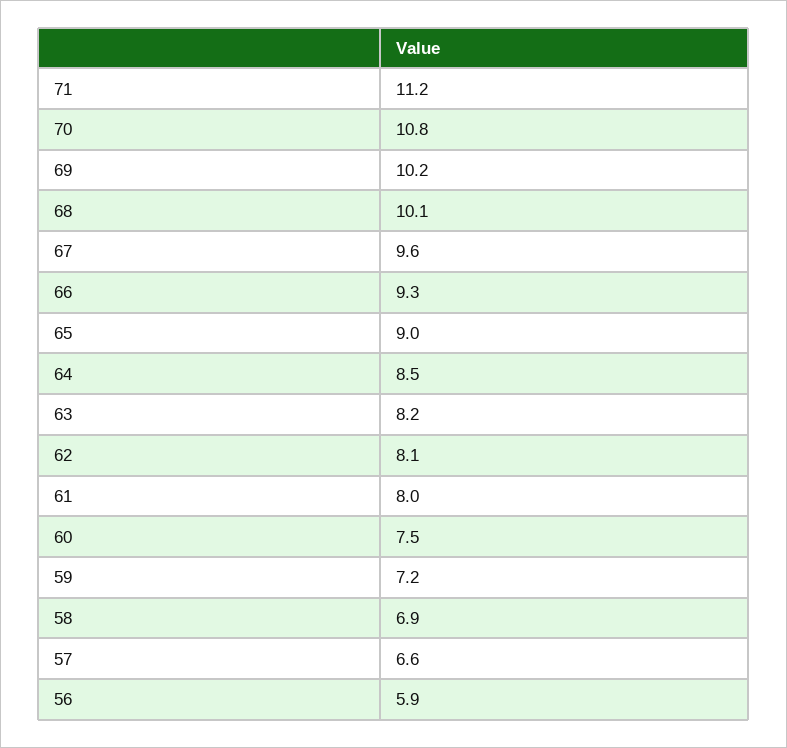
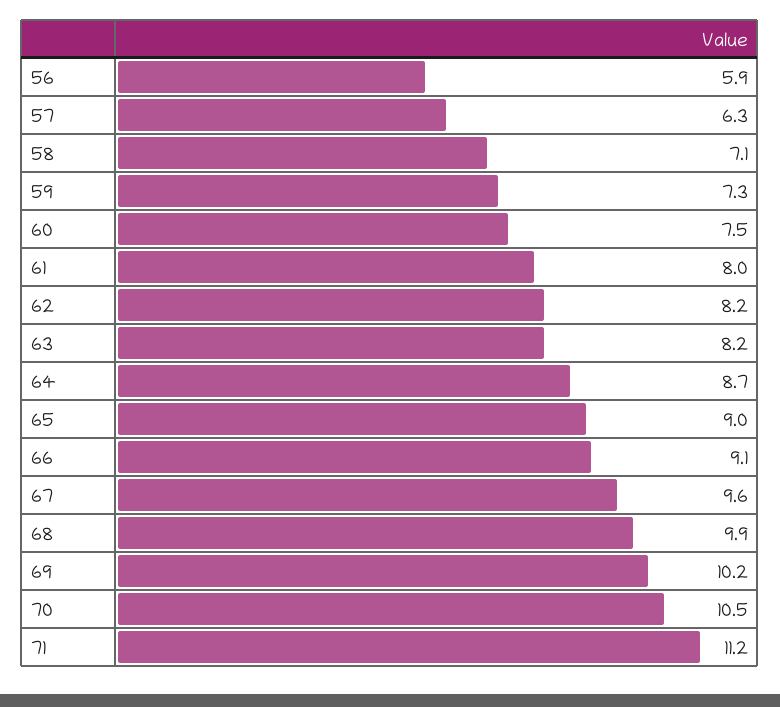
70: 10.8 -> 10.5
68: 10.1 -> 9.9
66: 9.3 -> 9.1
64: 8.5 -> 8.7
62: 8.1 -> 8.2
59: 7.2 -> 7.3
58: 6.9 -> 7.1
57: 6.6 -> 6.3

